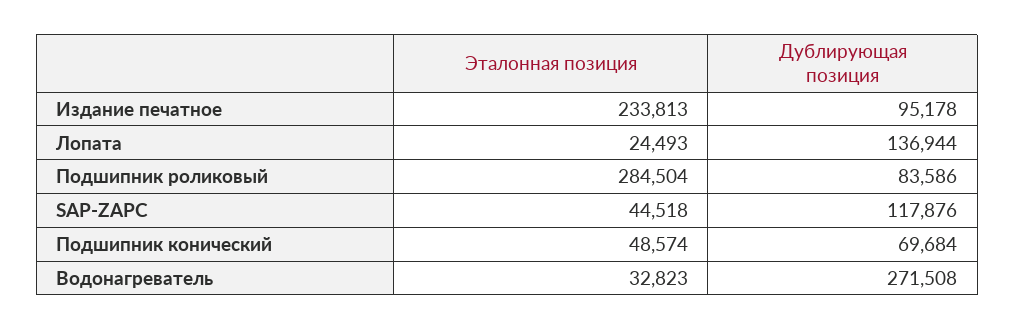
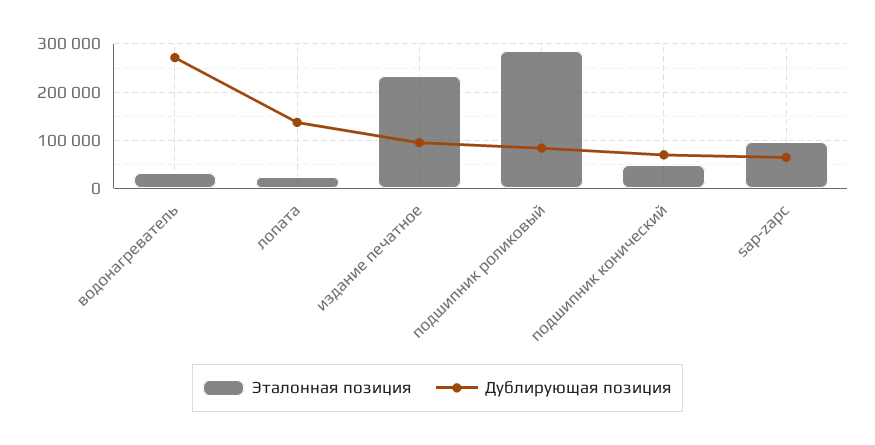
Эталонная позиция, SAP-ZAPC: 44518 -> 100000
Дублирующая позиция, SAP-ZAPC: 117876 -> 60000

